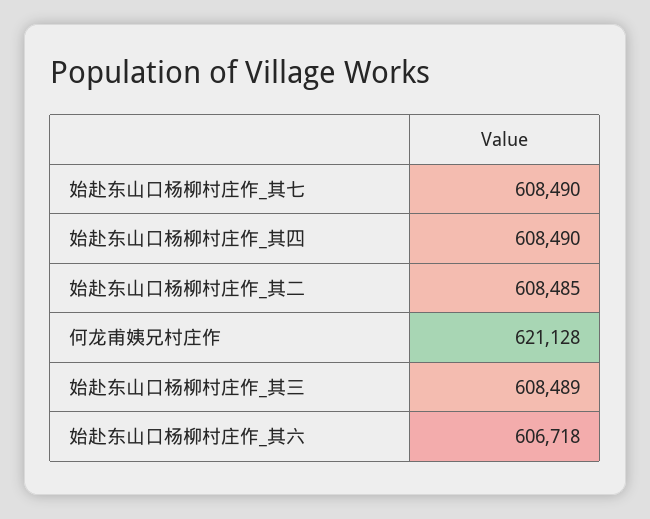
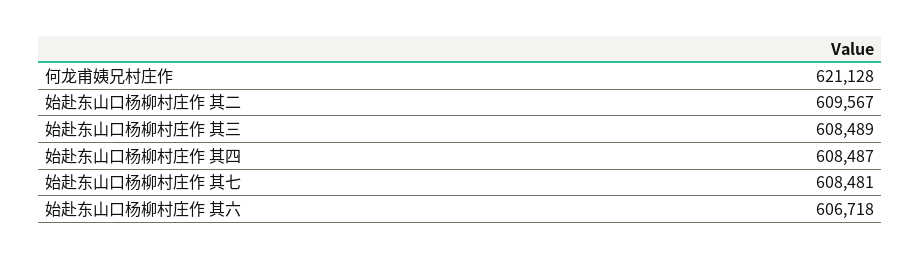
始赴东山口杨柳村庄作_其七: 608490 -> 608481
始赴东山口杨柳村庄作_其四: 608490 -> 608487
始赴东山口杨柳村庄作_其二: 608485 -> 609567

